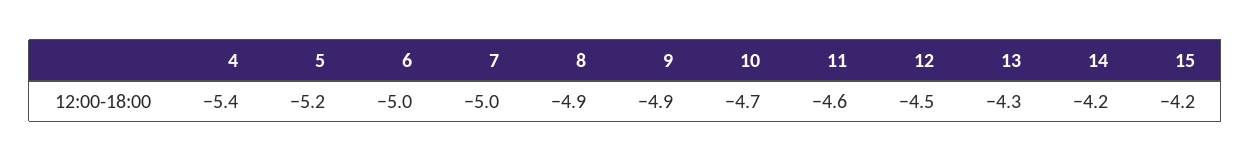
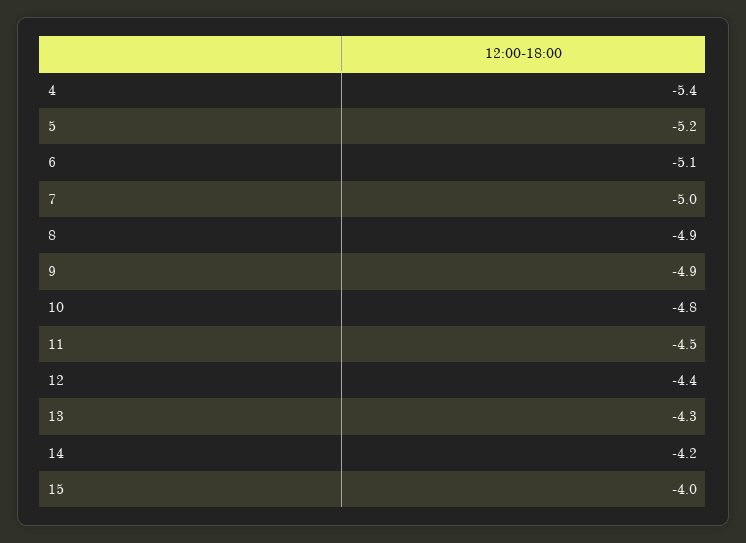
6: -5 -> -5.1
10: -4.7 -> -4.8
11: -4.6 -> -4.5
12: -4.5 -> -4.4
15: -4.2 -> -4

